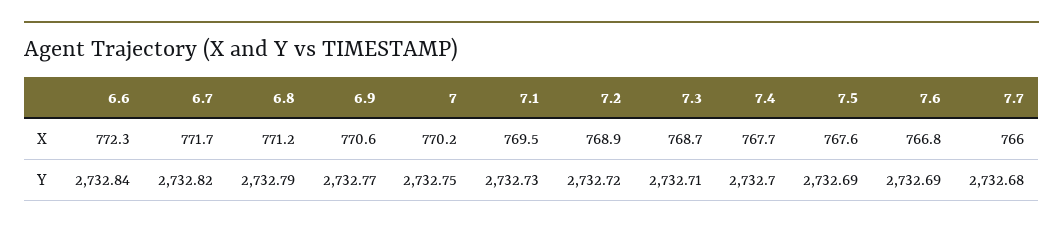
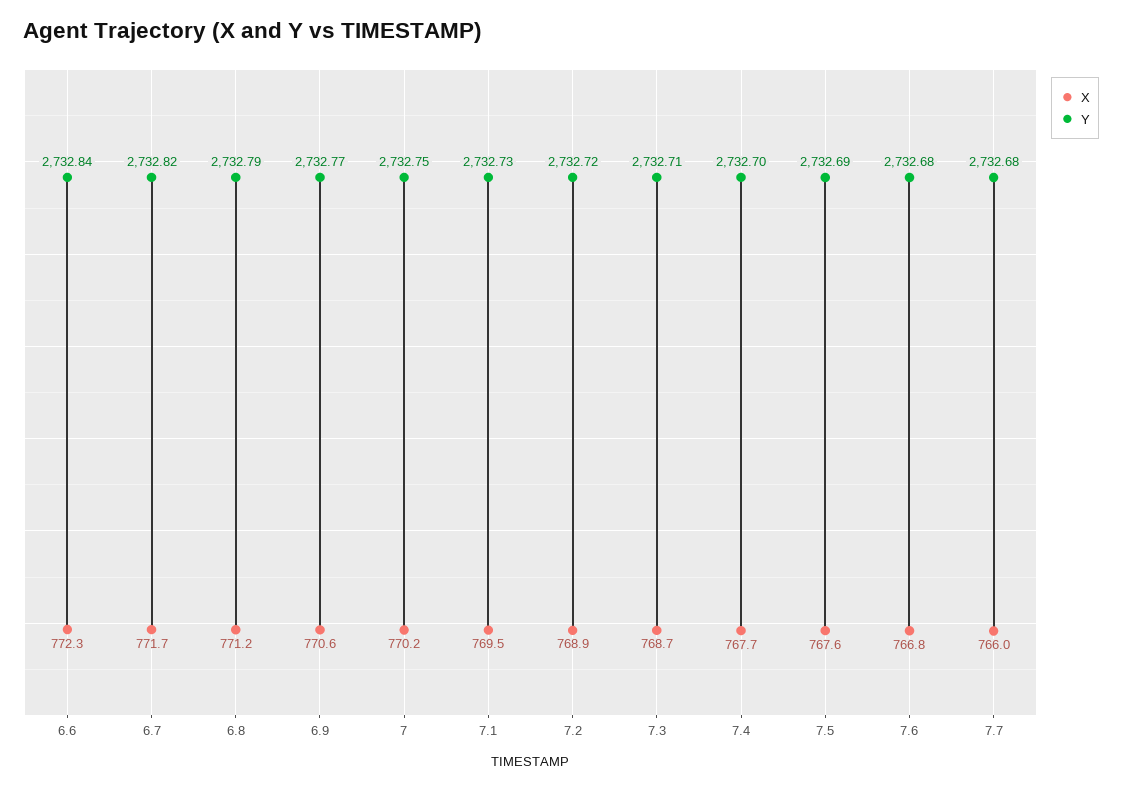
Y, 7.6: 2732.69 -> 2732.68

